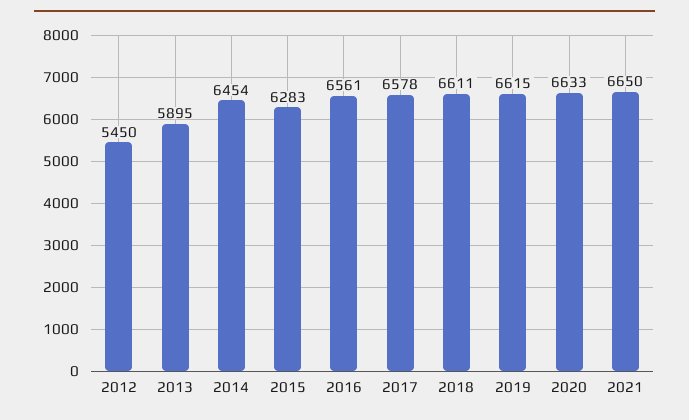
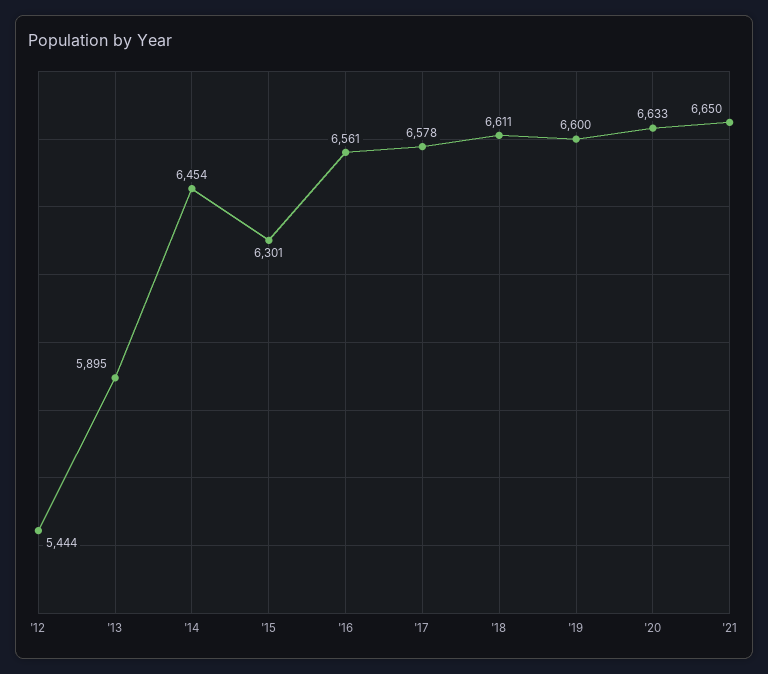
2012: 5450 -> 5444
2015: 6283 -> 6301
2019: 6615 -> 6600

